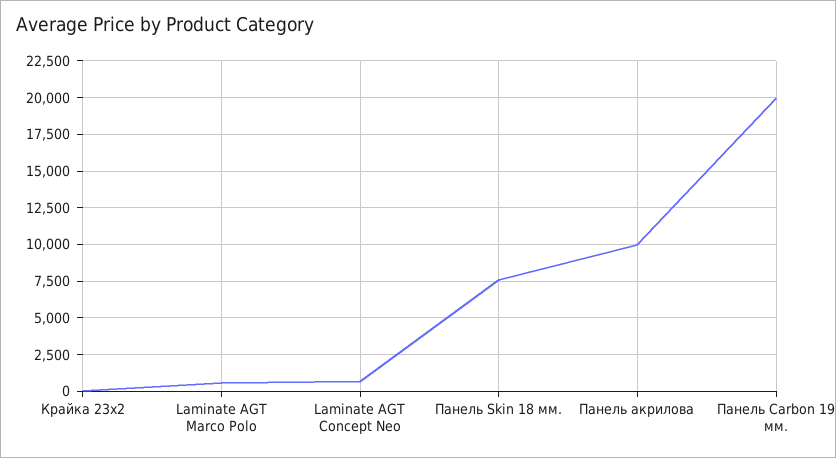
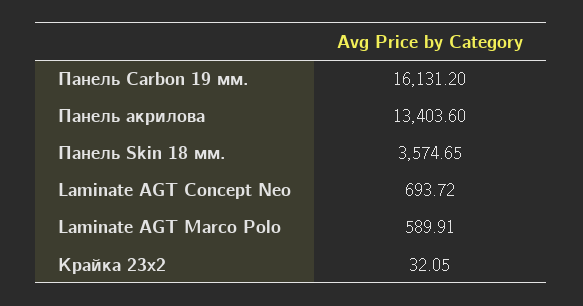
Панель Skin 18 мм.: 7500 -> 3574.65
Панель акрилова: 10000 -> 13403.6
Панель Carbon 19 мм.: 20000 -> 16131.2

